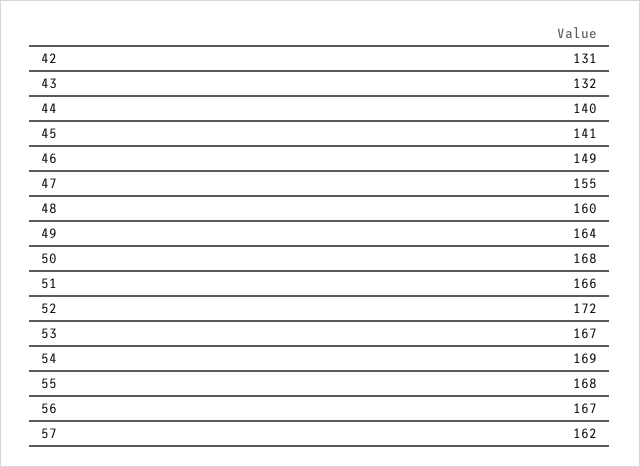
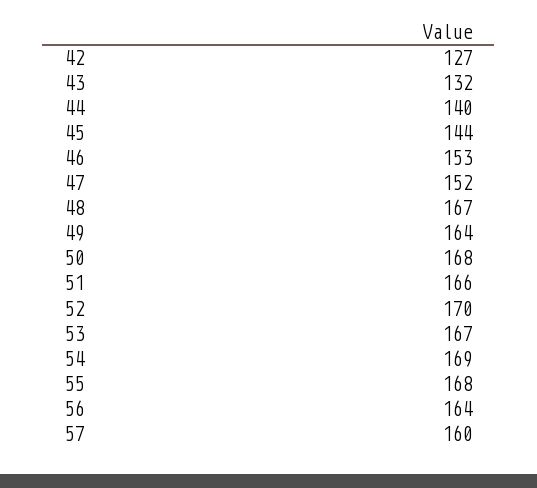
42: 131 -> 127
45: 141 -> 144
46: 149 -> 153
47: 155 -> 152
48: 160 -> 167
52: 172 -> 170
56: 167 -> 164
57: 162 -> 160

